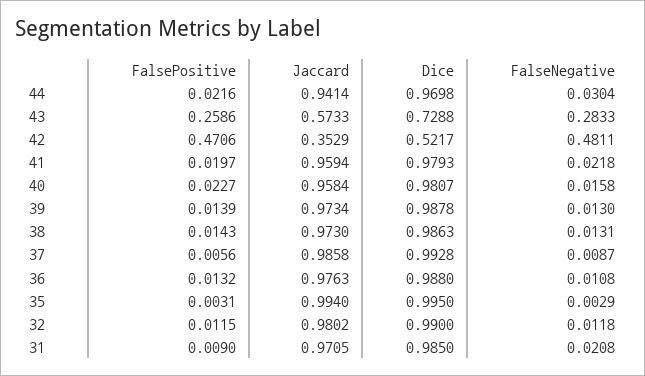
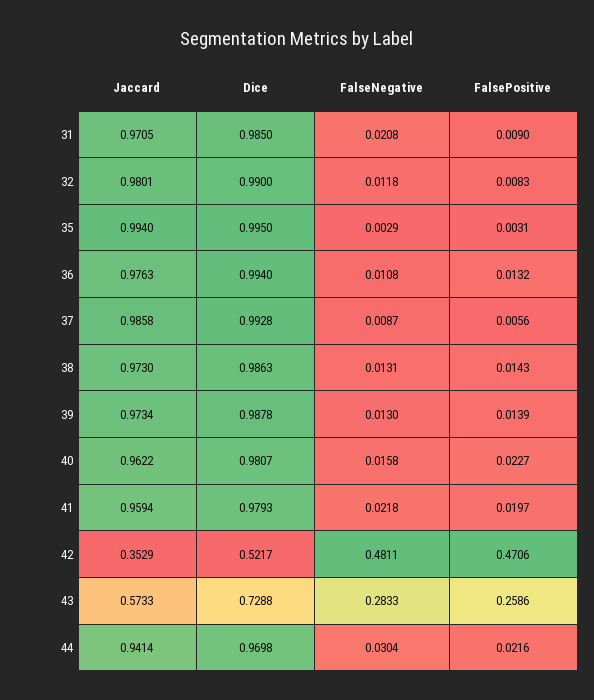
Jaccard, 40: 0.9584 -> 0.9622
Dice, 36: 0.988 -> 0.994
FalsePositive, 32: 0.0115 -> 0.0083
Jaccard, 32: 0.9802 -> 0.9801

